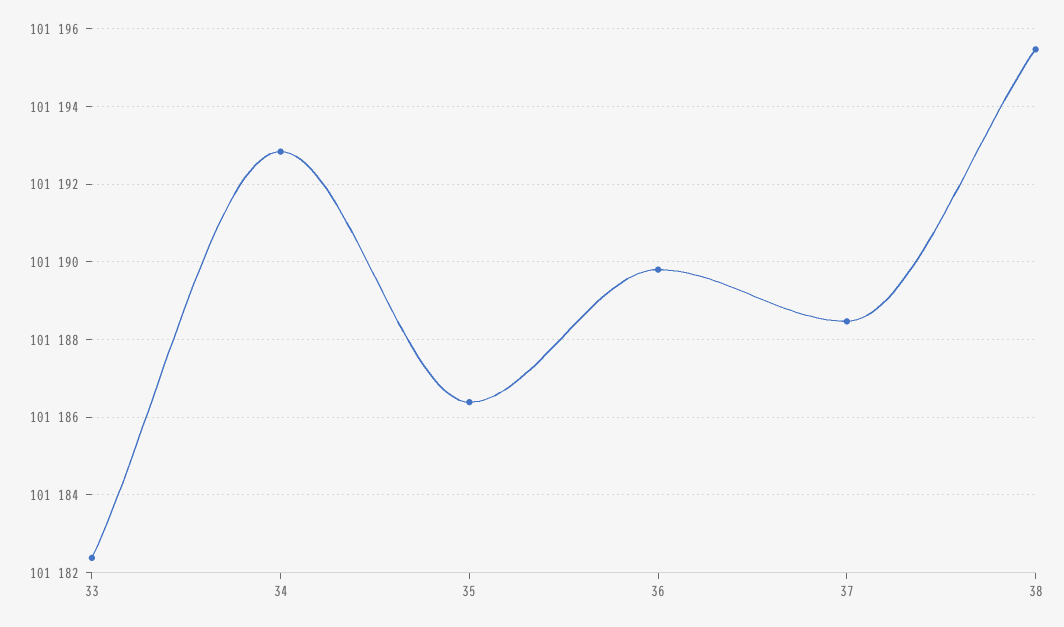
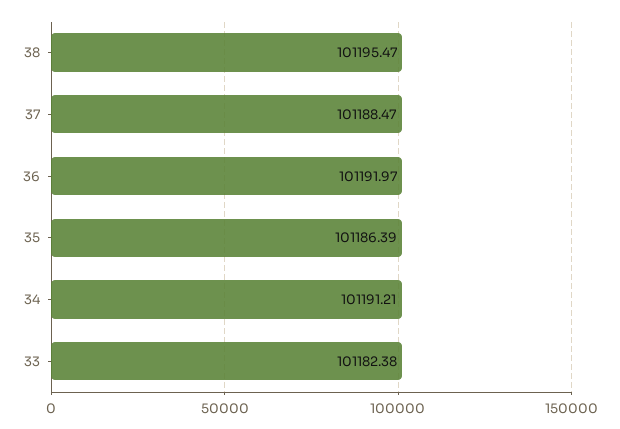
34: 101192.8 -> 101191.21
36: 101189.8 -> 101191.97

